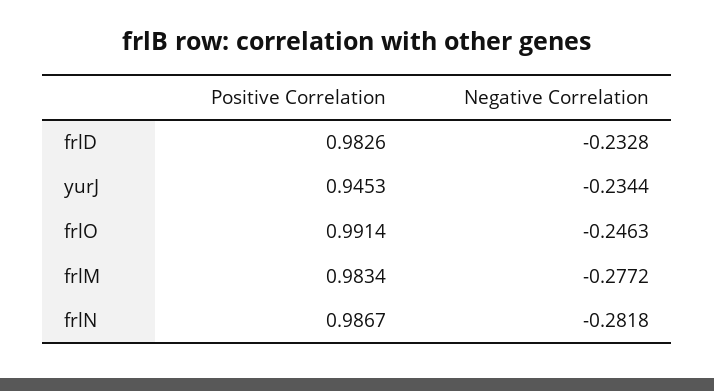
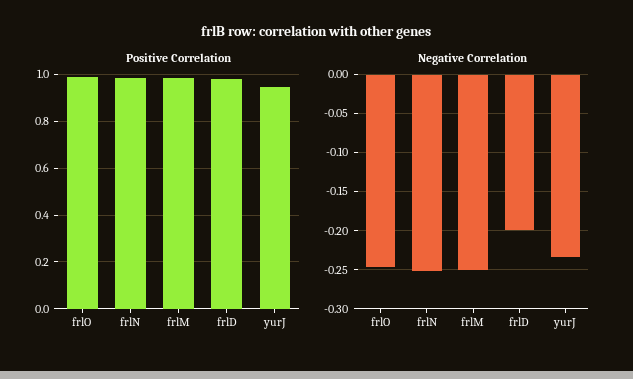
Negative Correlation, frlD: -0.2328 -> -0.2
Negative Correlation, frlM: -0.2772 -> -0.25
Negative Correlation, frlN: -0.2818 -> -0.25

